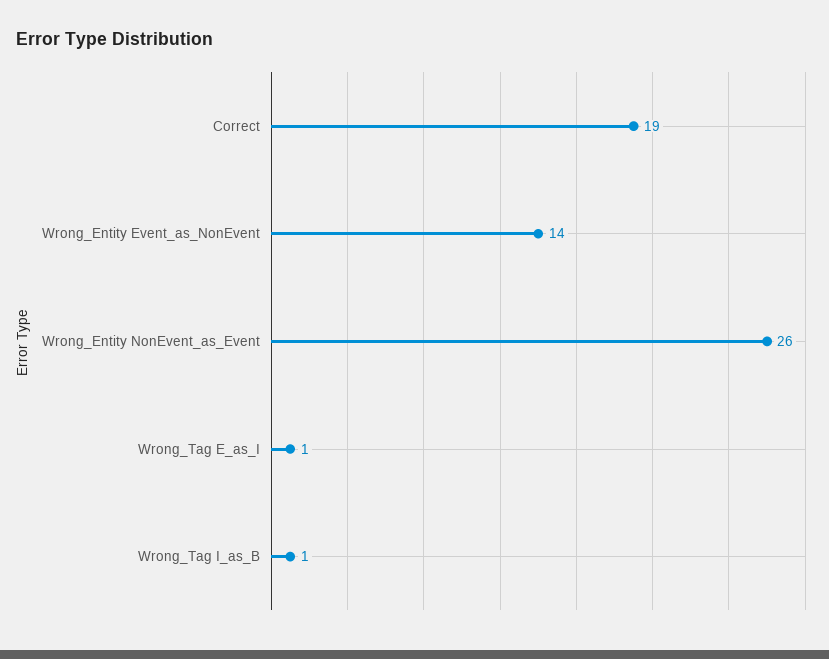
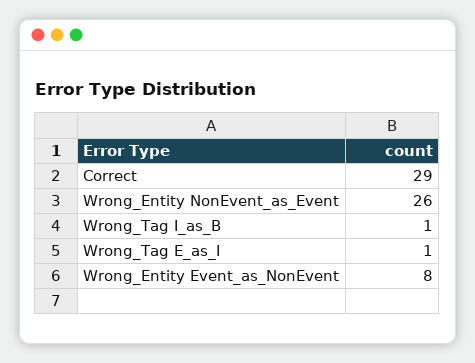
Correct: 19 -> 29
Wrong_Entity Event_as_NonEvent: 14 -> 8

